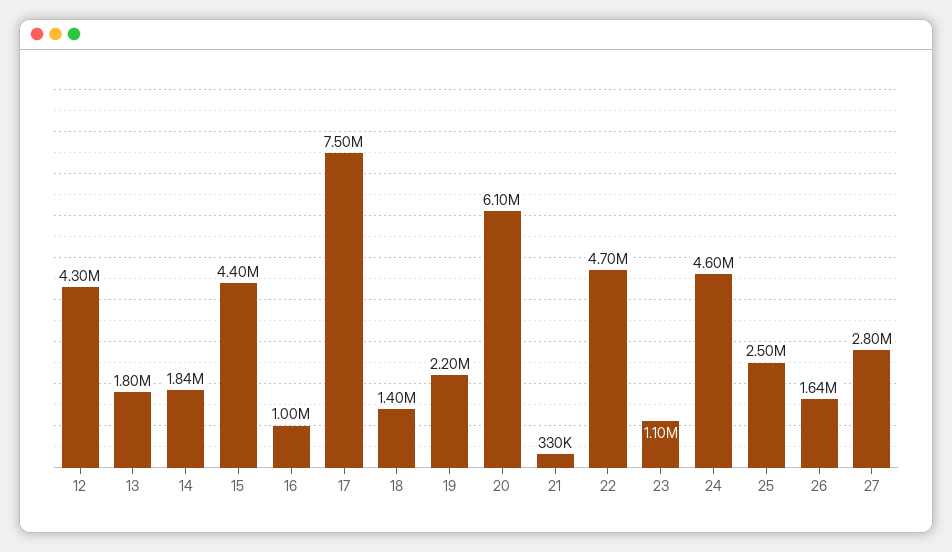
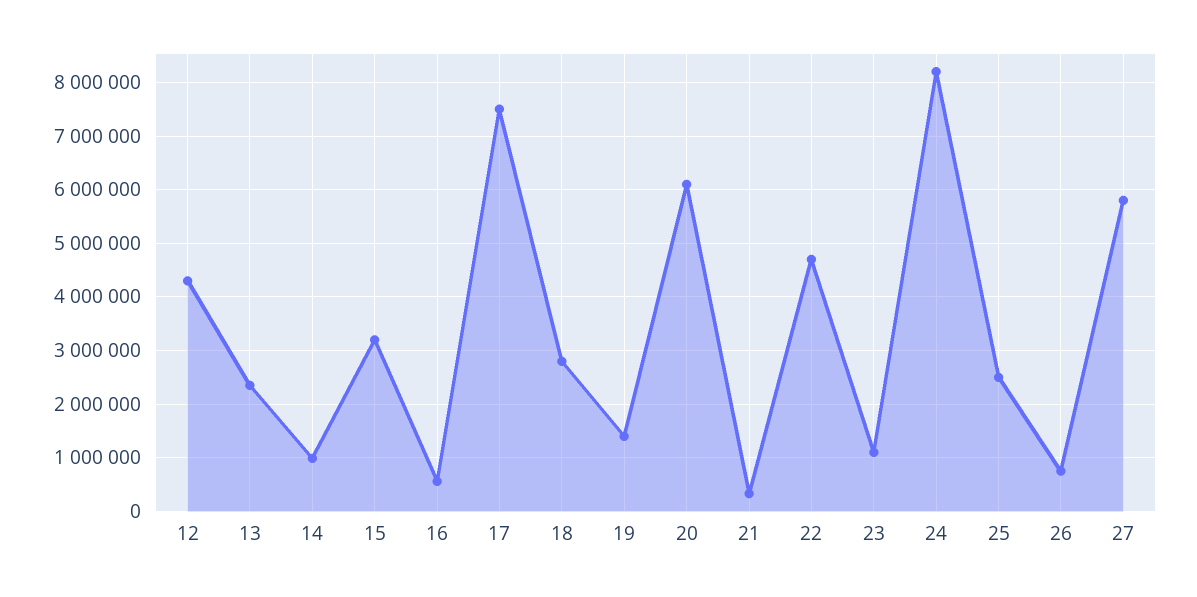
13: 1800000 -> 2400000
14: 1840000 -> 1000000
15: 4400000 -> 3200000
16: 1000000 -> 600000
18: 1400000 -> 2800000
19: 2200000 -> 1400000
24: 4600000 -> 8200000
26: 1640000 -> 800000
27: 2800000 -> 5800000

